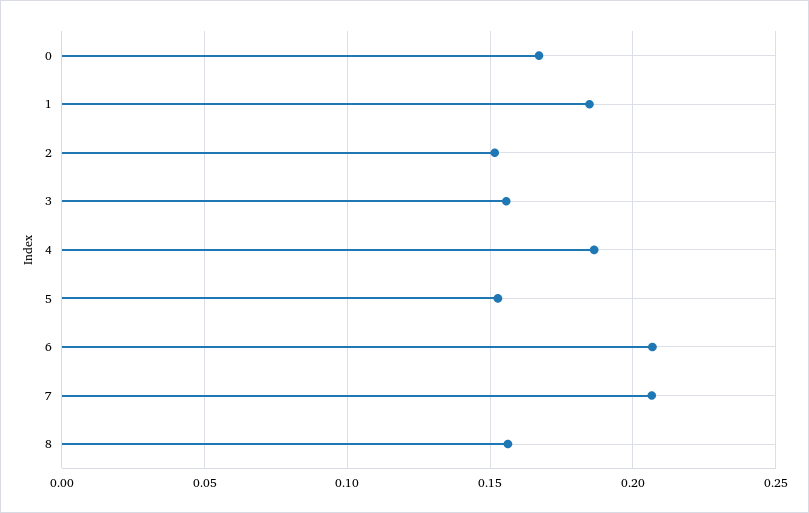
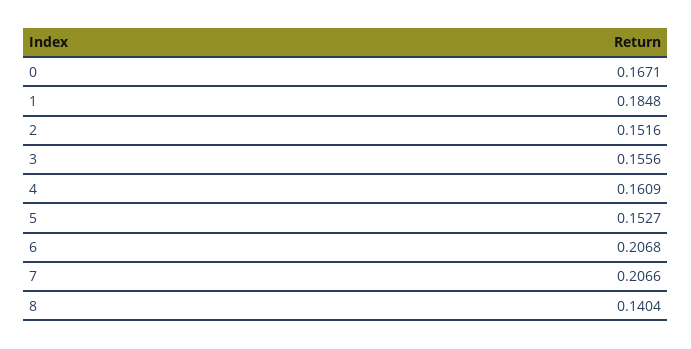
4: 0.185 -> 0.1609
8: 0.155 -> 0.1404

